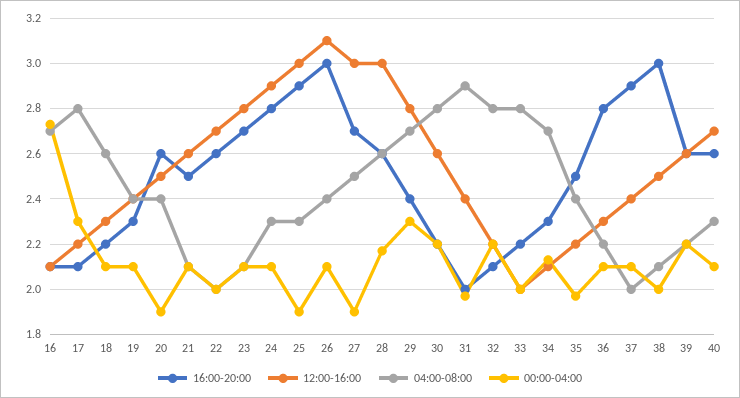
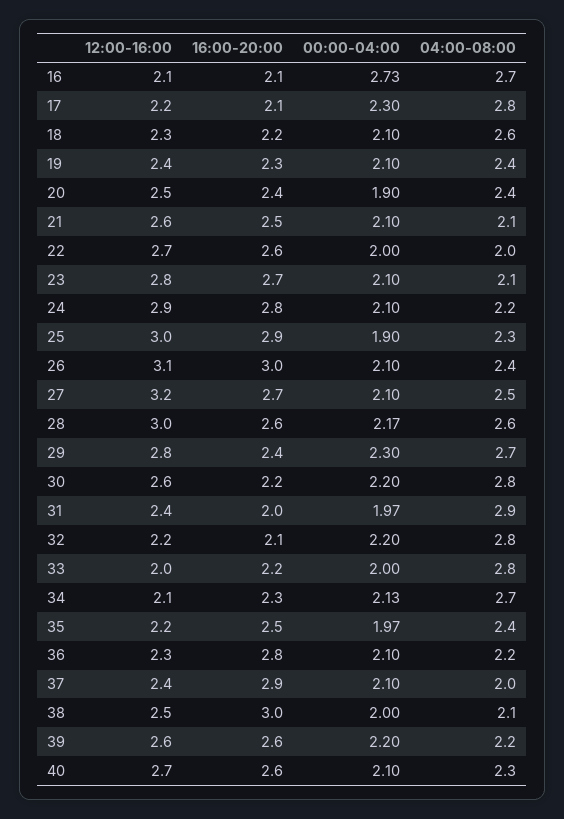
16:00-20:00, 20: 2.6 -> 2.4
04:00-08:00, 24: 2.3 -> 2.2
12:00-16:00, 27: 3 -> 3.2
00:00-04:00, 27: 1.9 -> 2.1

